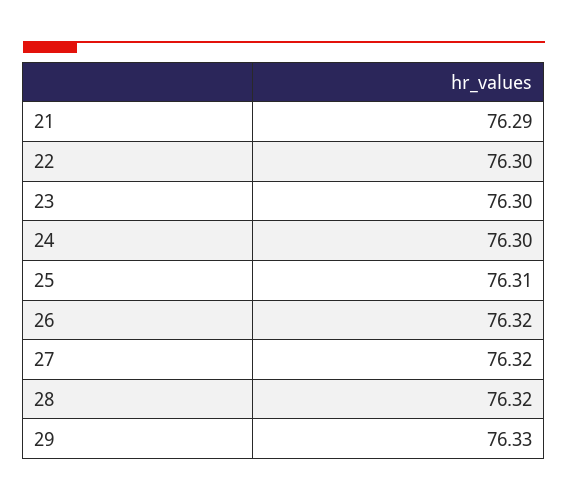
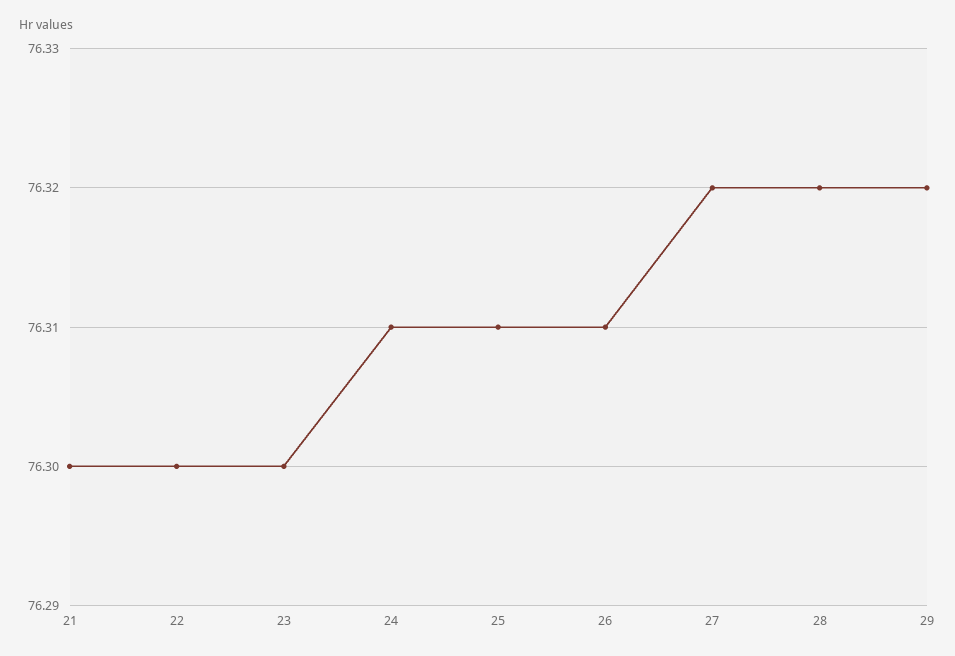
21: 76.29 -> 76.3
24: 76.3 -> 76.31
26: 76.32 -> 76.31
29: 76.33 -> 76.32

